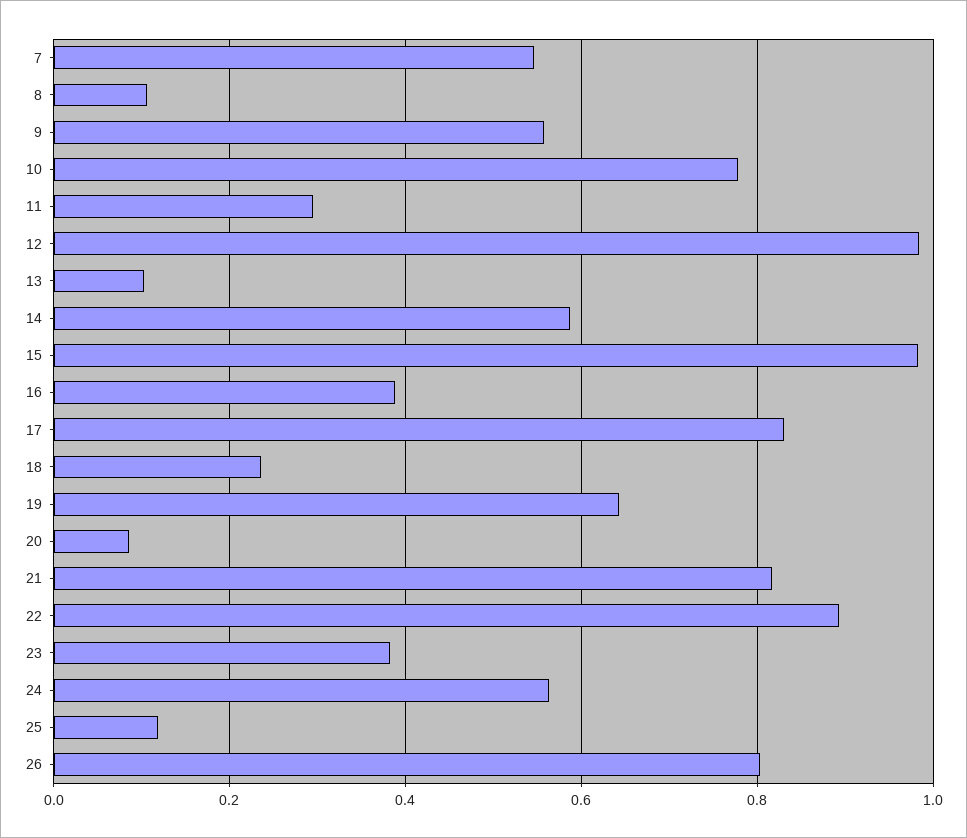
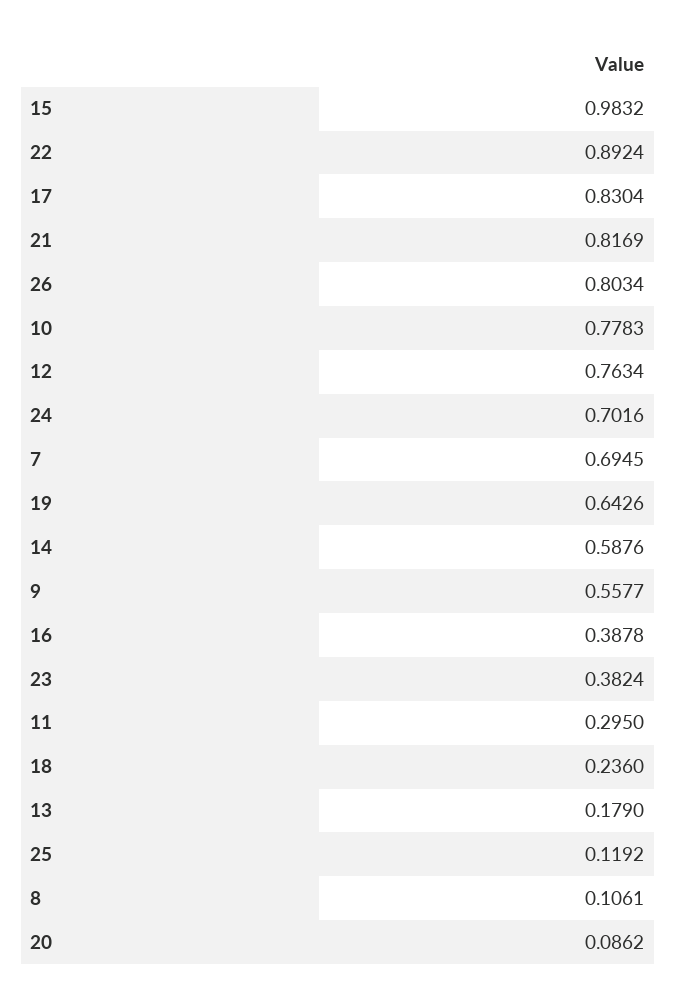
7: 0.54 -> 0.6945
12: 0.98 -> 0.7634
13: 0.1 -> 0.179
24: 0.56 -> 0.7016

